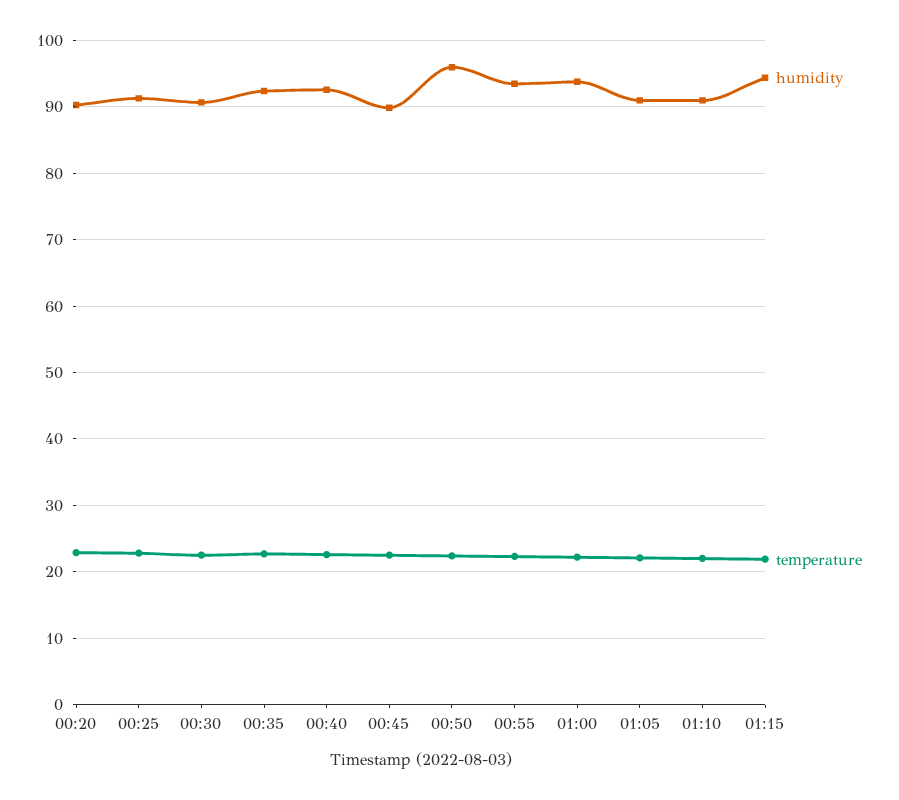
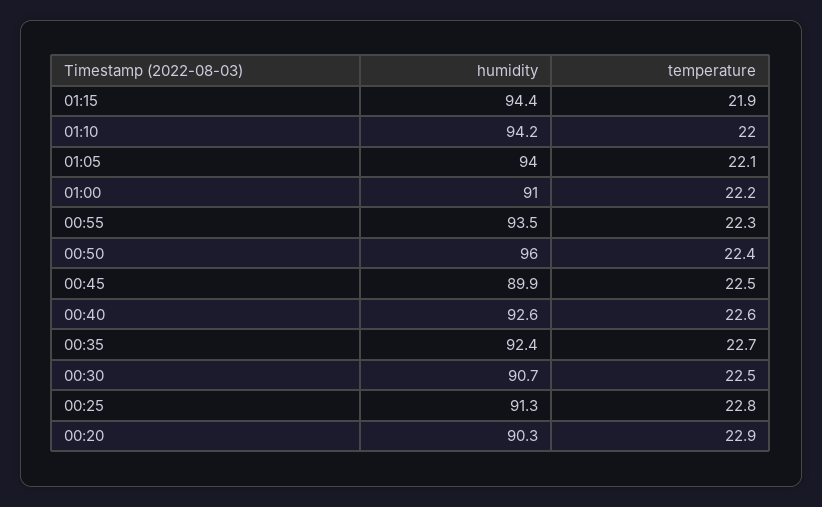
humidity, 01:00: 94 -> 91
humidity, 01:05: 91 -> 94
humidity, 01:10: 91 -> 94.2

